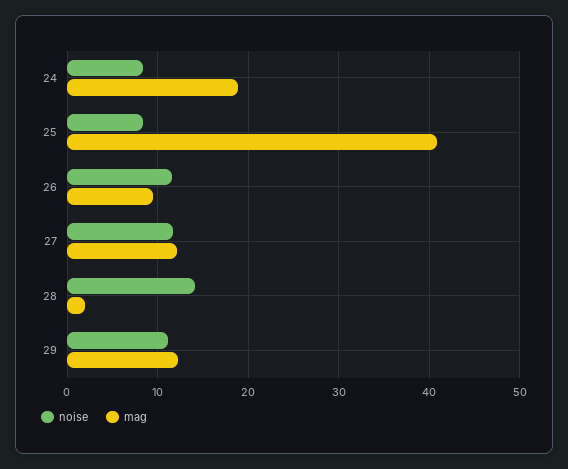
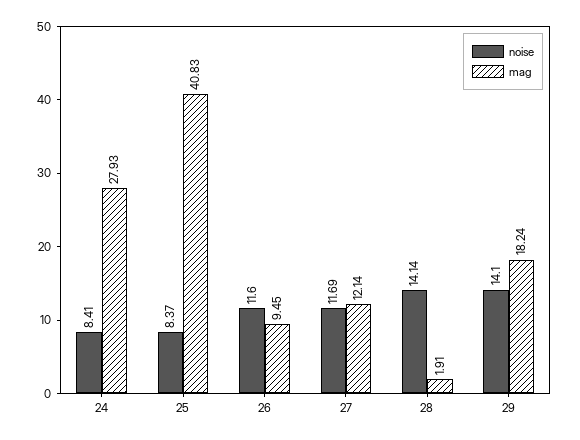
mag, 24: 19 -> 27.93
noise, 29: 11 -> 14.1
mag, 29: 12 -> 18.24

